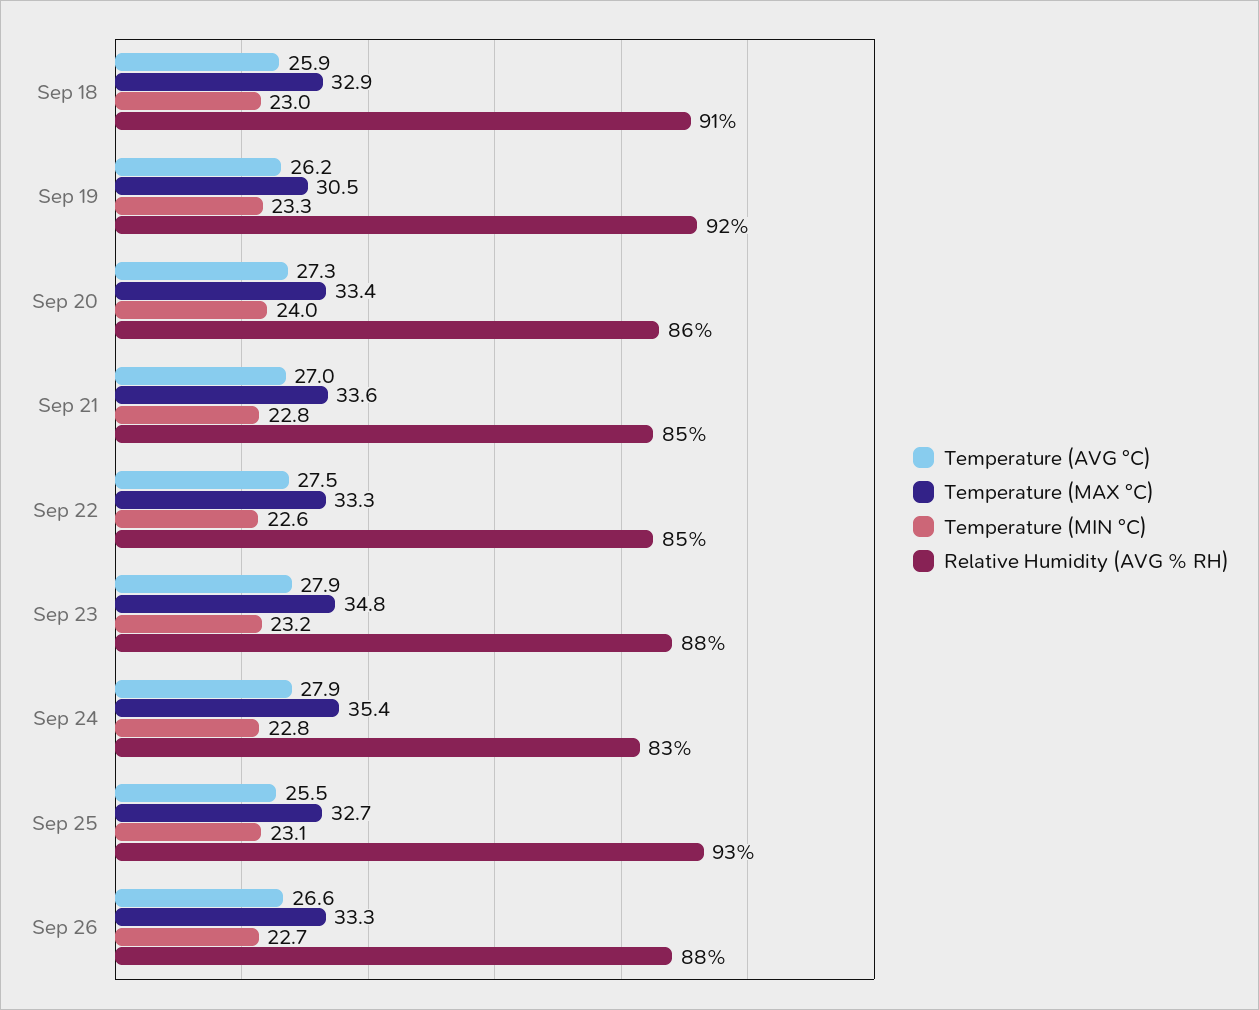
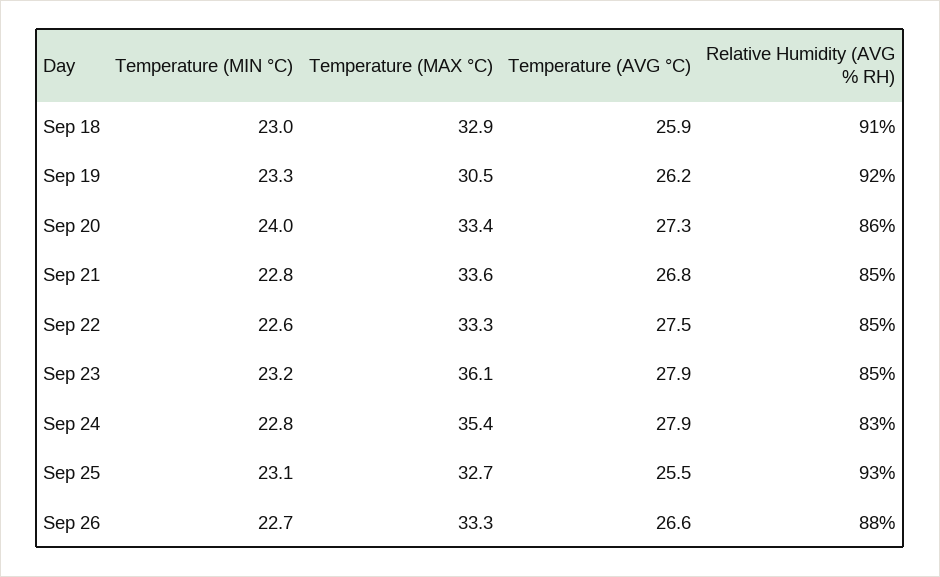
Temperature (AVG °C), Sep 21: 27 -> 26.8
Temperature (MAX °C), Sep 23: 34.8 -> 36.1
Relative Humidity (AVG % RH), Sep 23: 88 -> 85

